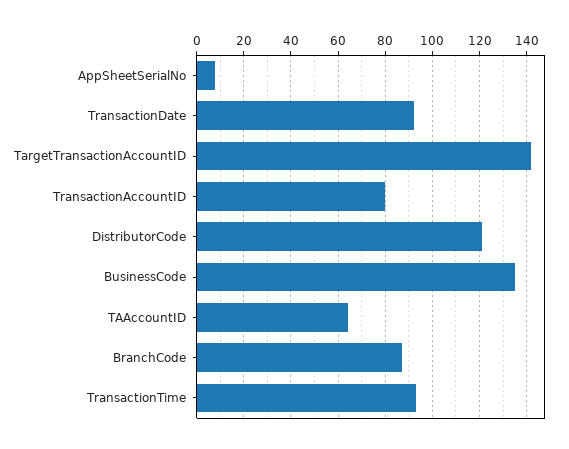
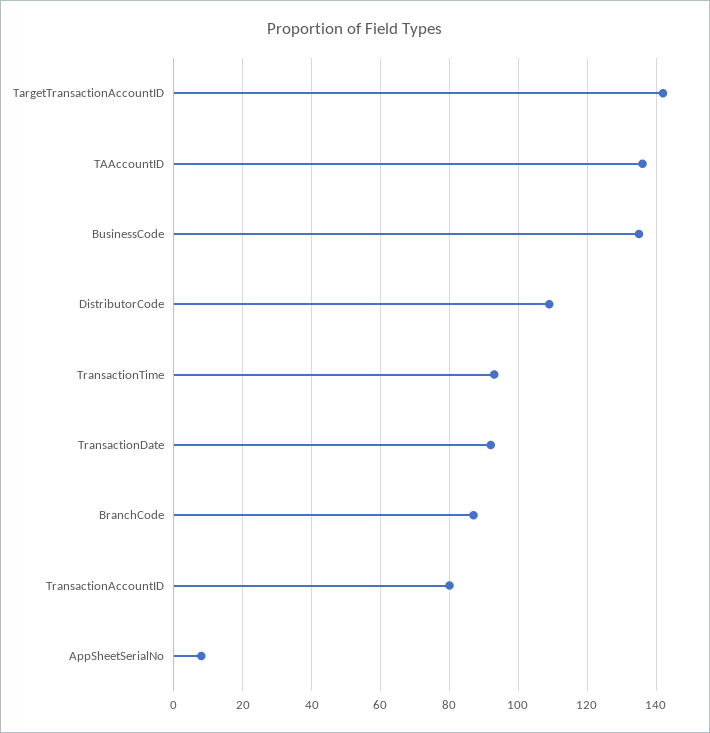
DistributorCode: 120 -> 110
TAAccountID: 65 -> 135

